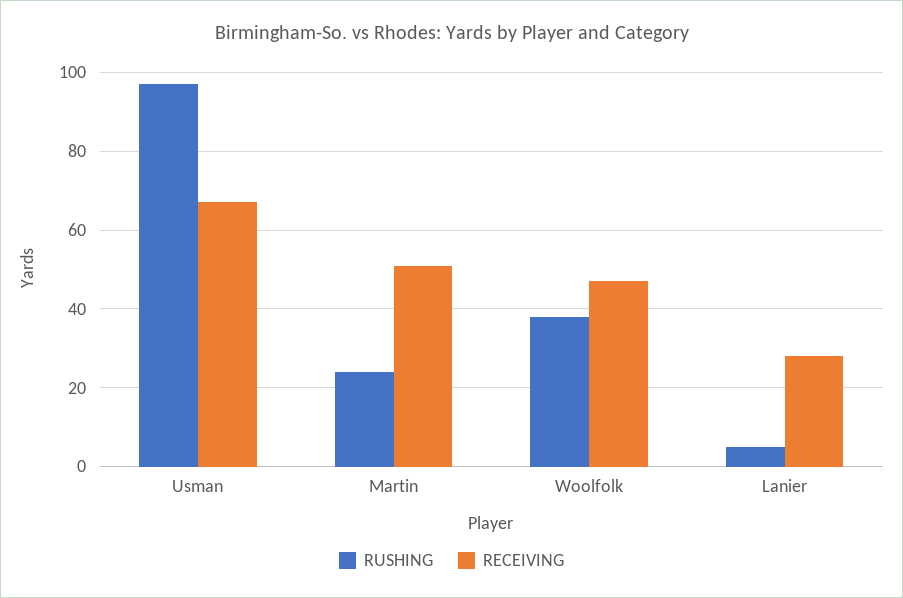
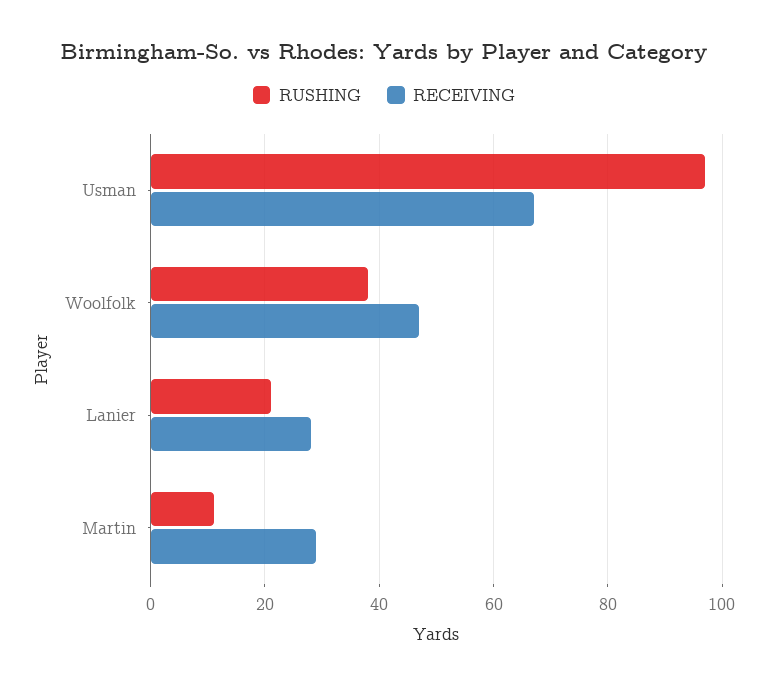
RUSHING, Martin: 25 -> 10
RECEIVING, Martin: 50 -> 30
RUSHING, Lanier: 5 -> 20

